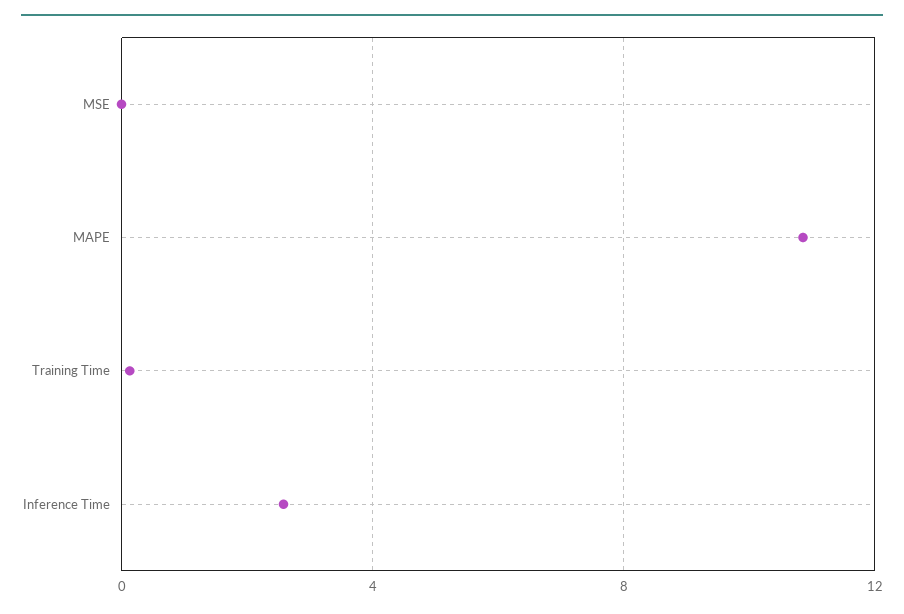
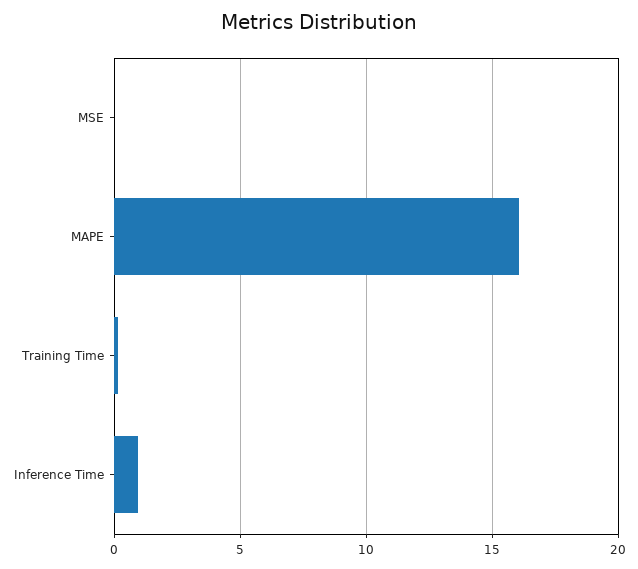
MAPE: 11 -> 16
Inference Time: 2.5 -> 1

